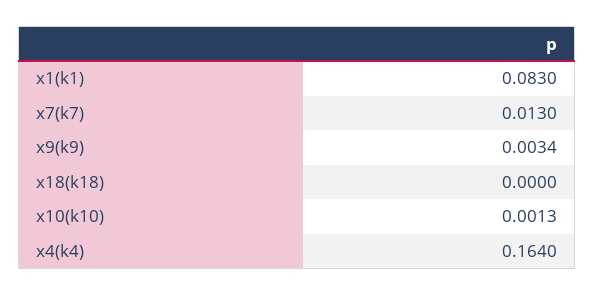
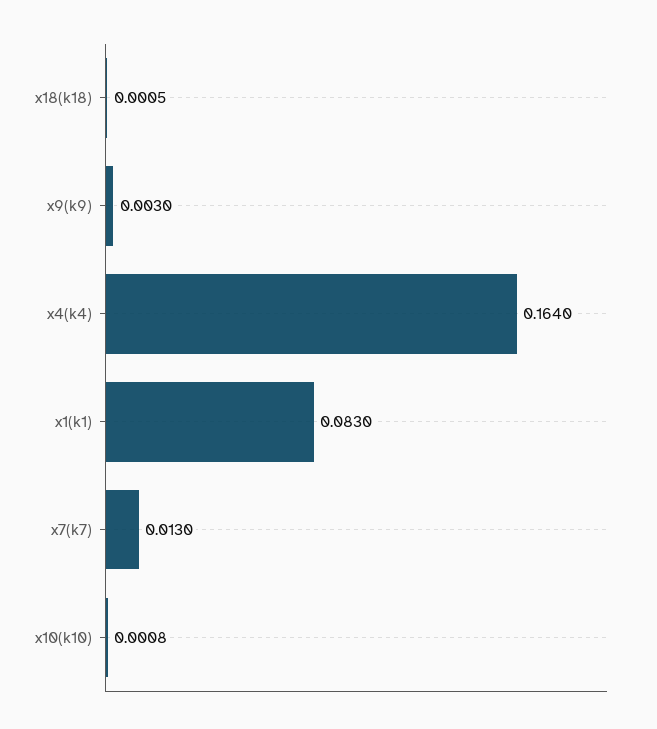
x9(k9): 0.0034 -> 0.003
x18(k18): 0 -> 0.0005
x10(k10): 0.0013 -> 0.0008

